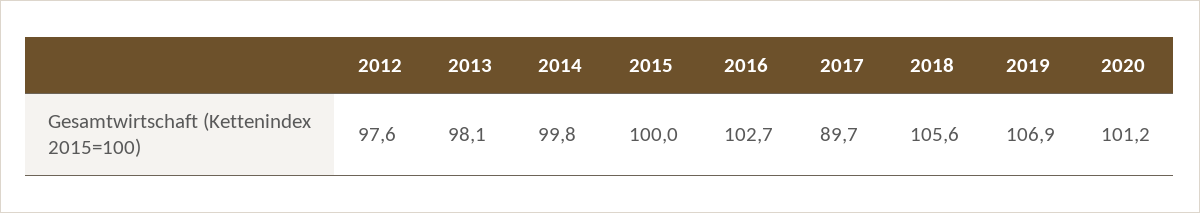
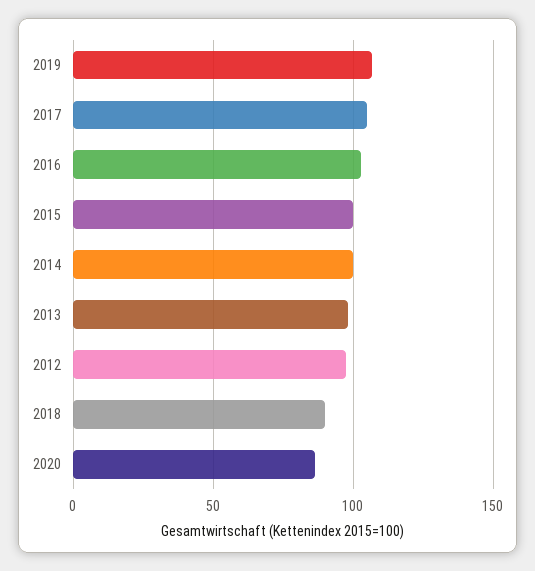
2017: 89.7 -> 105
2018: 105.6 -> 90
2020: 101.2 -> 85

